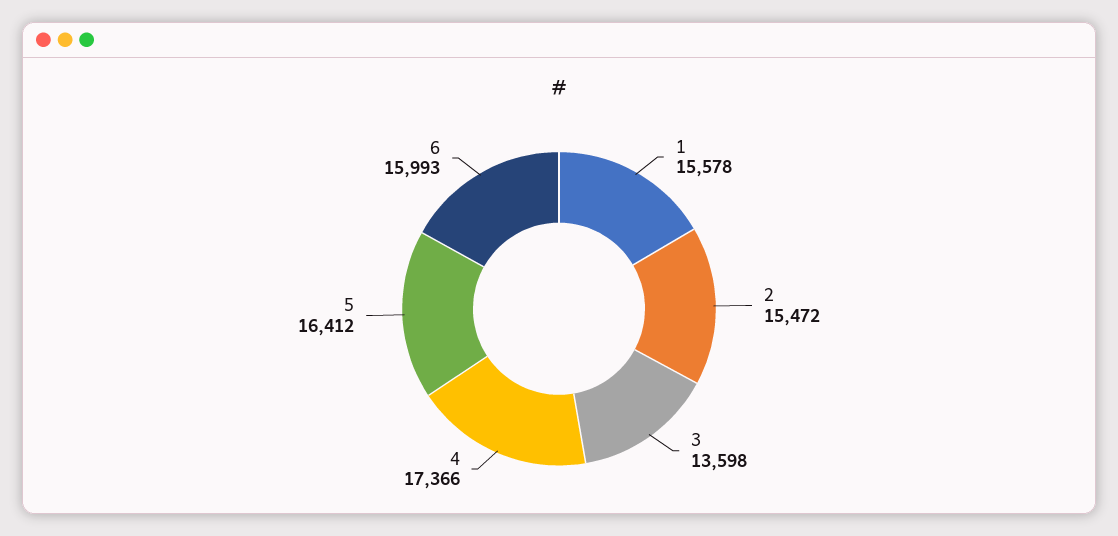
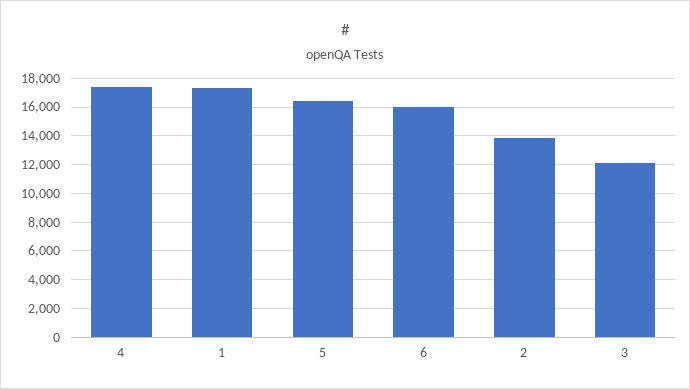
1: 15578 -> 17500
2: 15472 -> 14000
3: 13598 -> 12000

